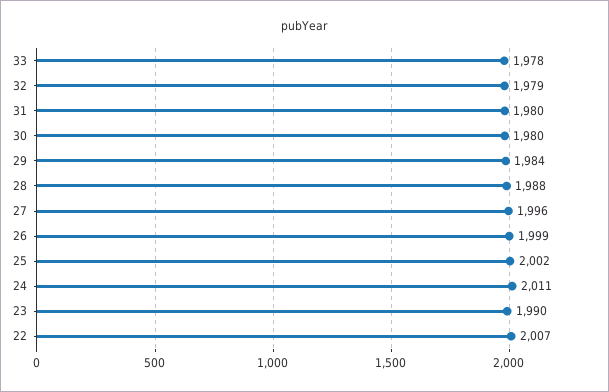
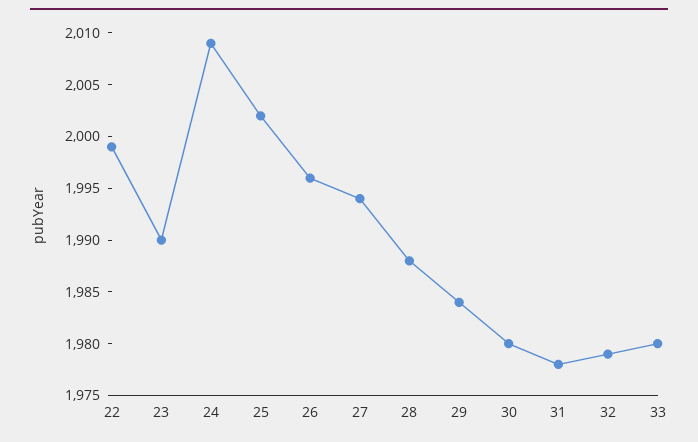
33: 1978 -> 1980
31: 1980 -> 1978
27: 1996 -> 1994
26: 1999 -> 1996
24: 2011 -> 2009
22: 2007 -> 1999

